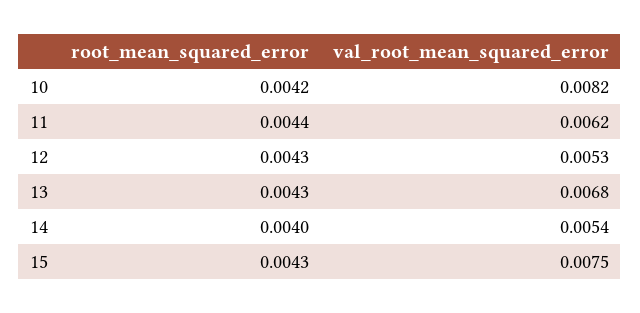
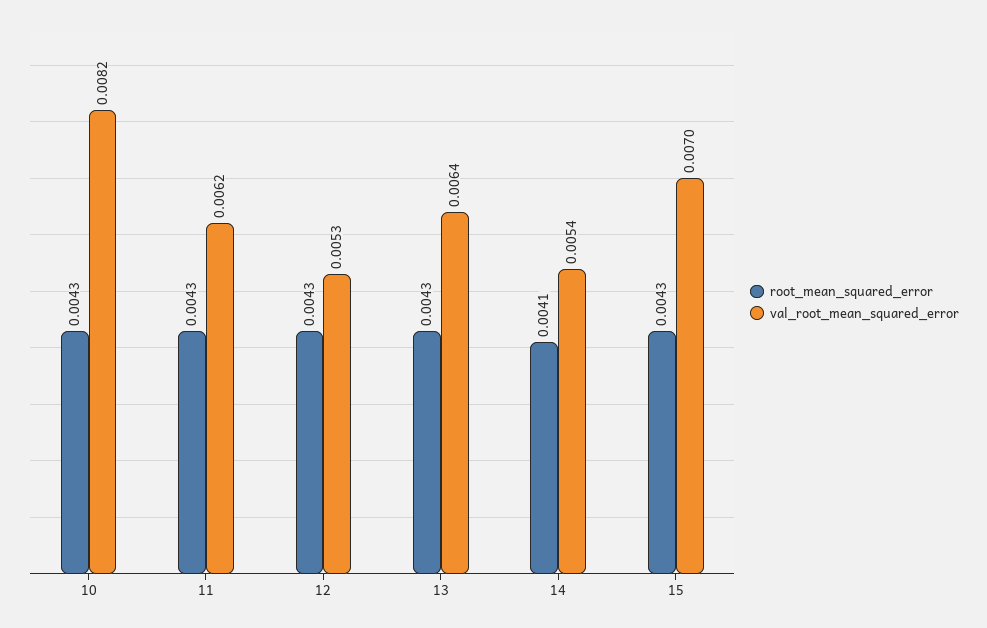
root_mean_squared_error, 10: 0.0042 -> 0.0043
root_mean_squared_error, 11: 0.0044 -> 0.0043
val_root_mean_squared_error, 13: 0.0068 -> 0.0064
root_mean_squared_error, 14: 0.004 -> 0.0041
val_root_mean_squared_error, 15: 0.0075 -> 0.007

